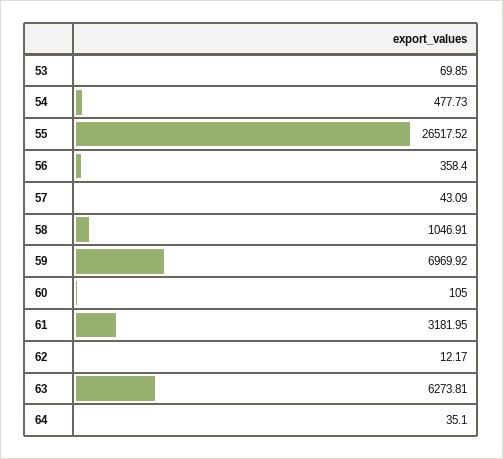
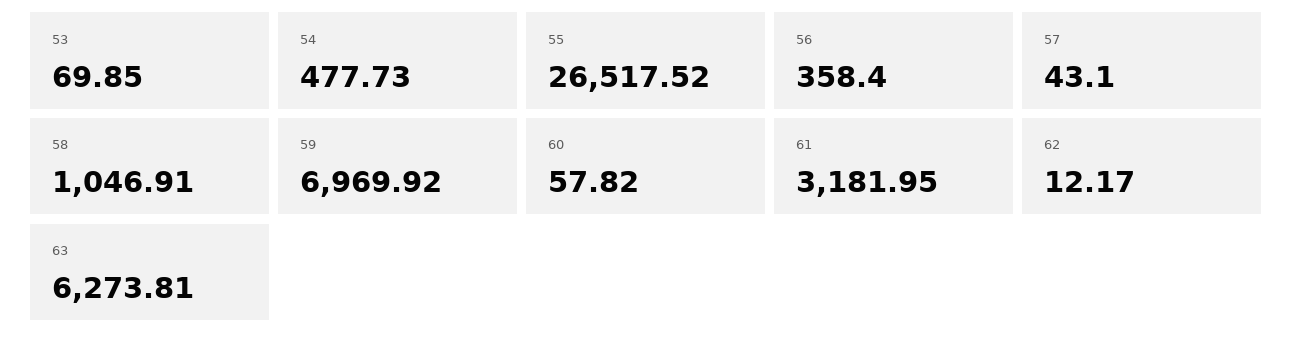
57: 43.09 -> 43.1
60: 105 -> 57.82
64: 35.1 -> none

